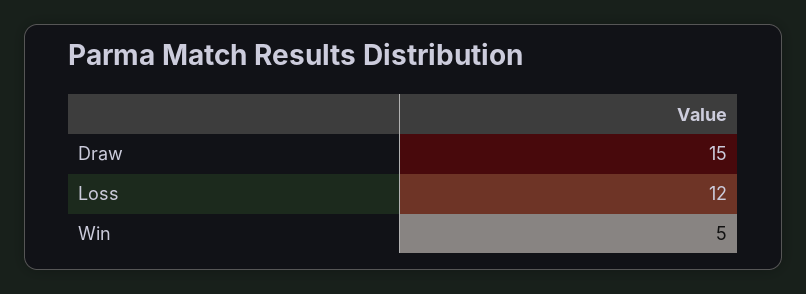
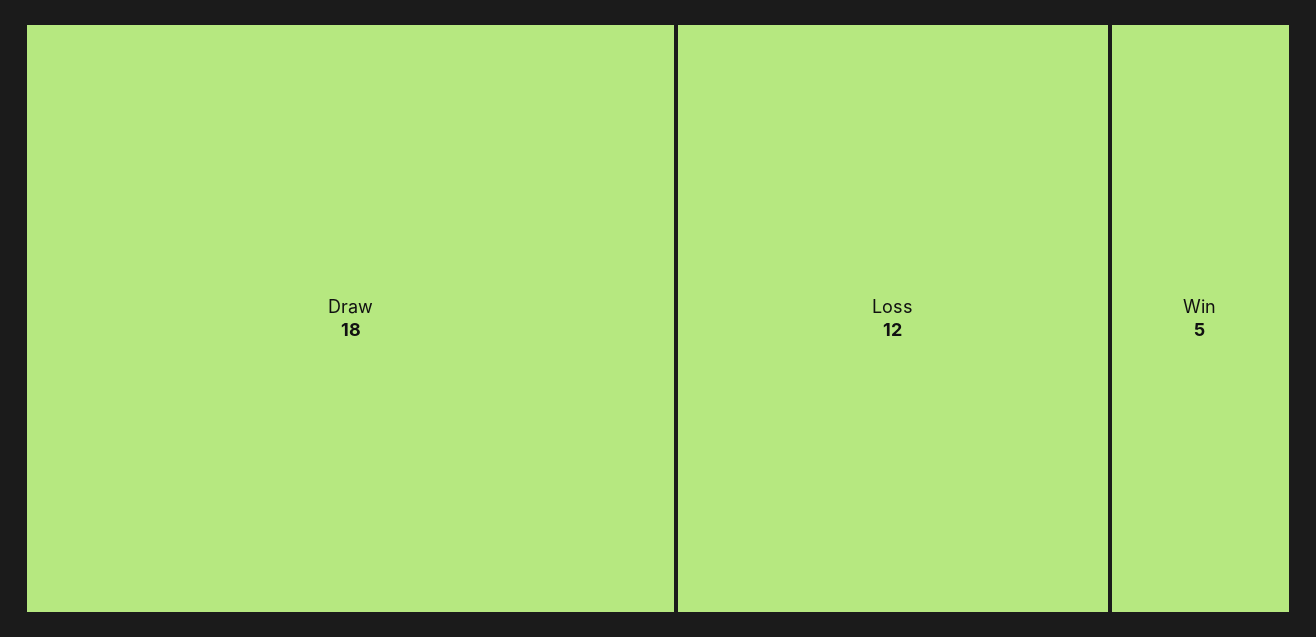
Draw: 15 -> 18

